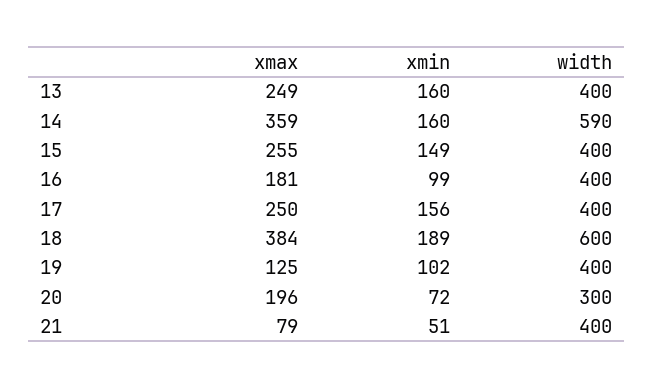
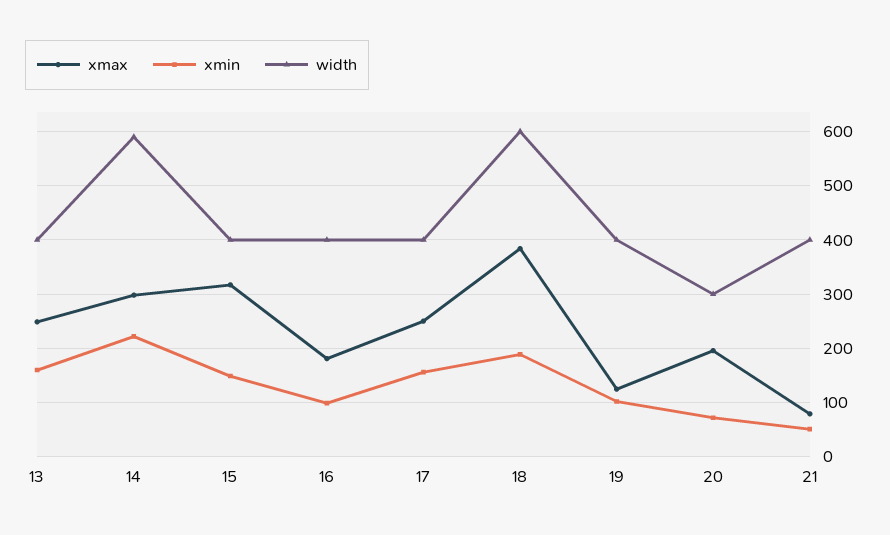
xmax, 14: 359 -> 300
xmin, 14: 160 -> 220
xmax, 15: 255 -> 320

